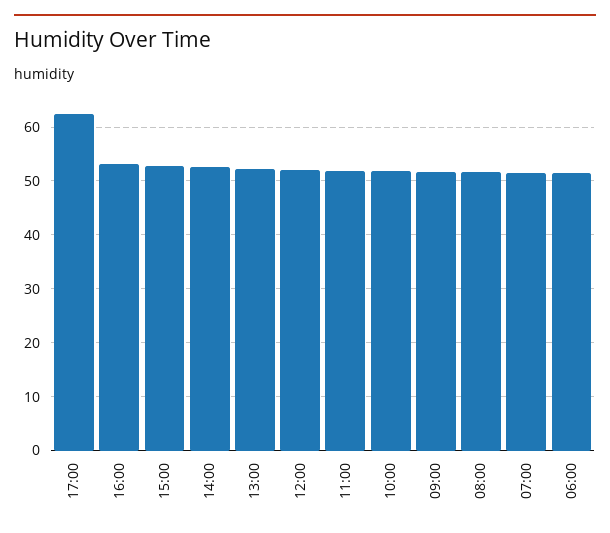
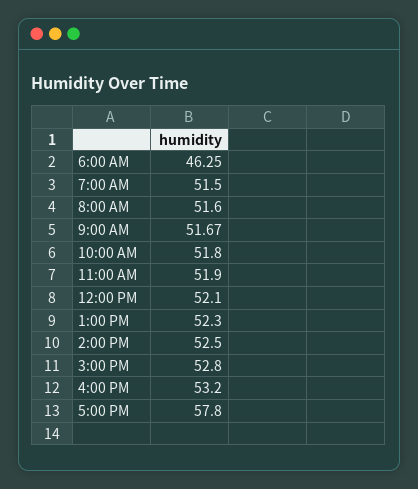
17:00: 62 -> 57.8
06:00: 52 -> 46.25

